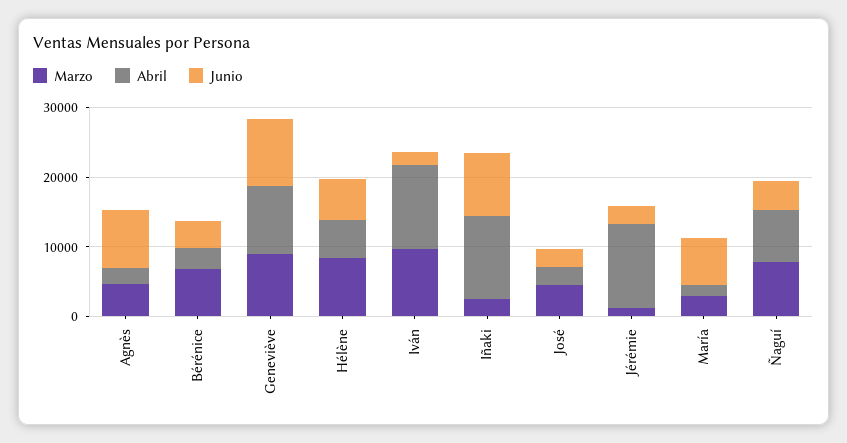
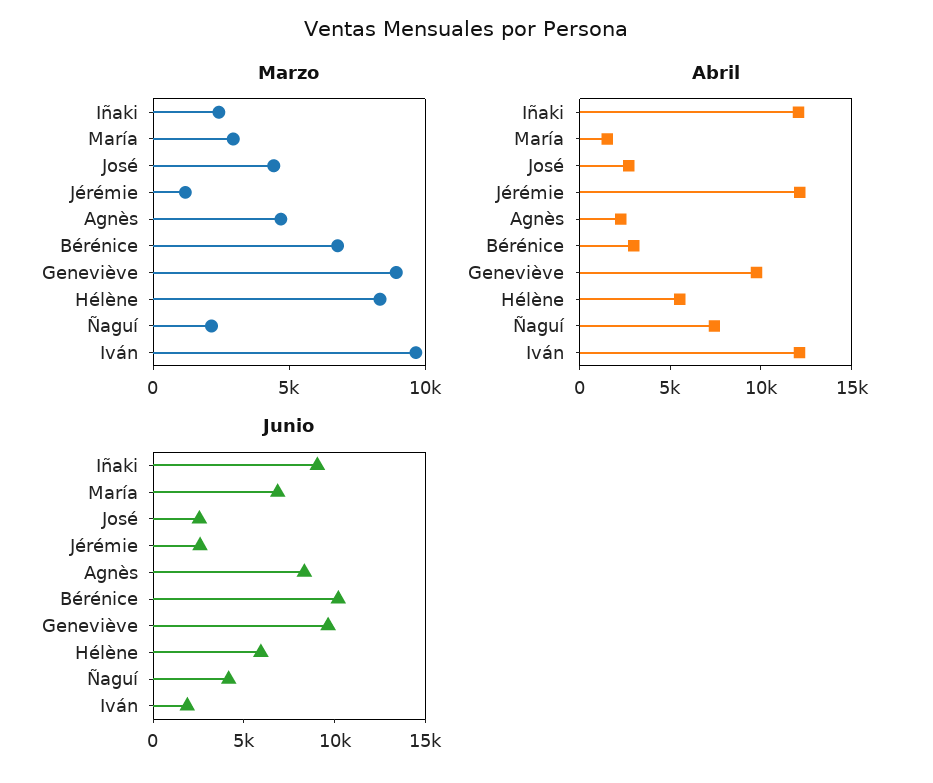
Junio, Bérénice: 4000 -> 10000
Marzo, Ñaguí: 8000 -> 2000

